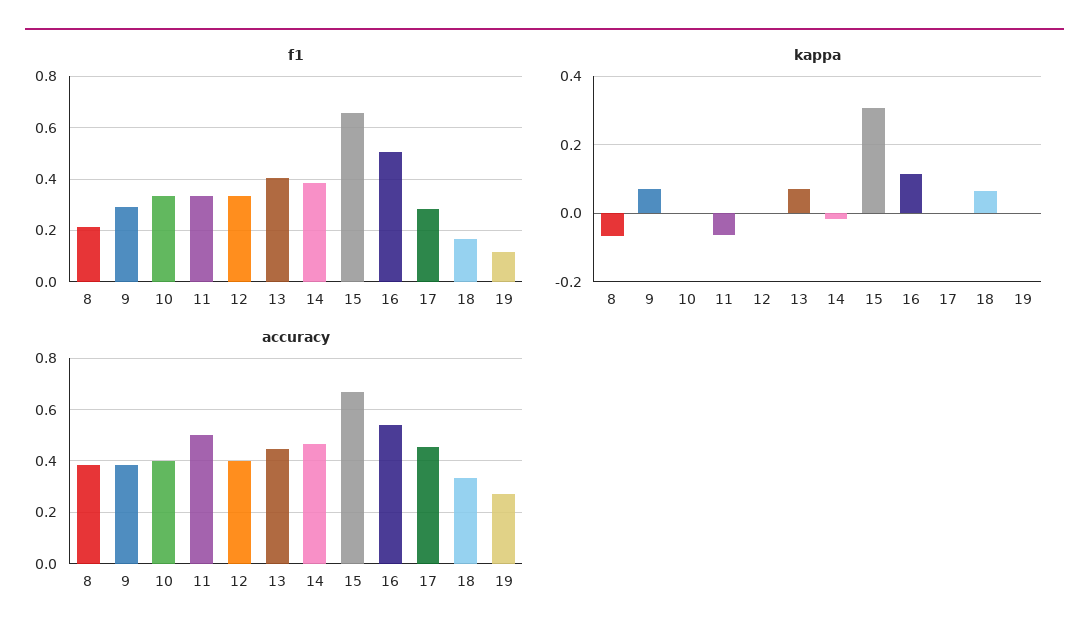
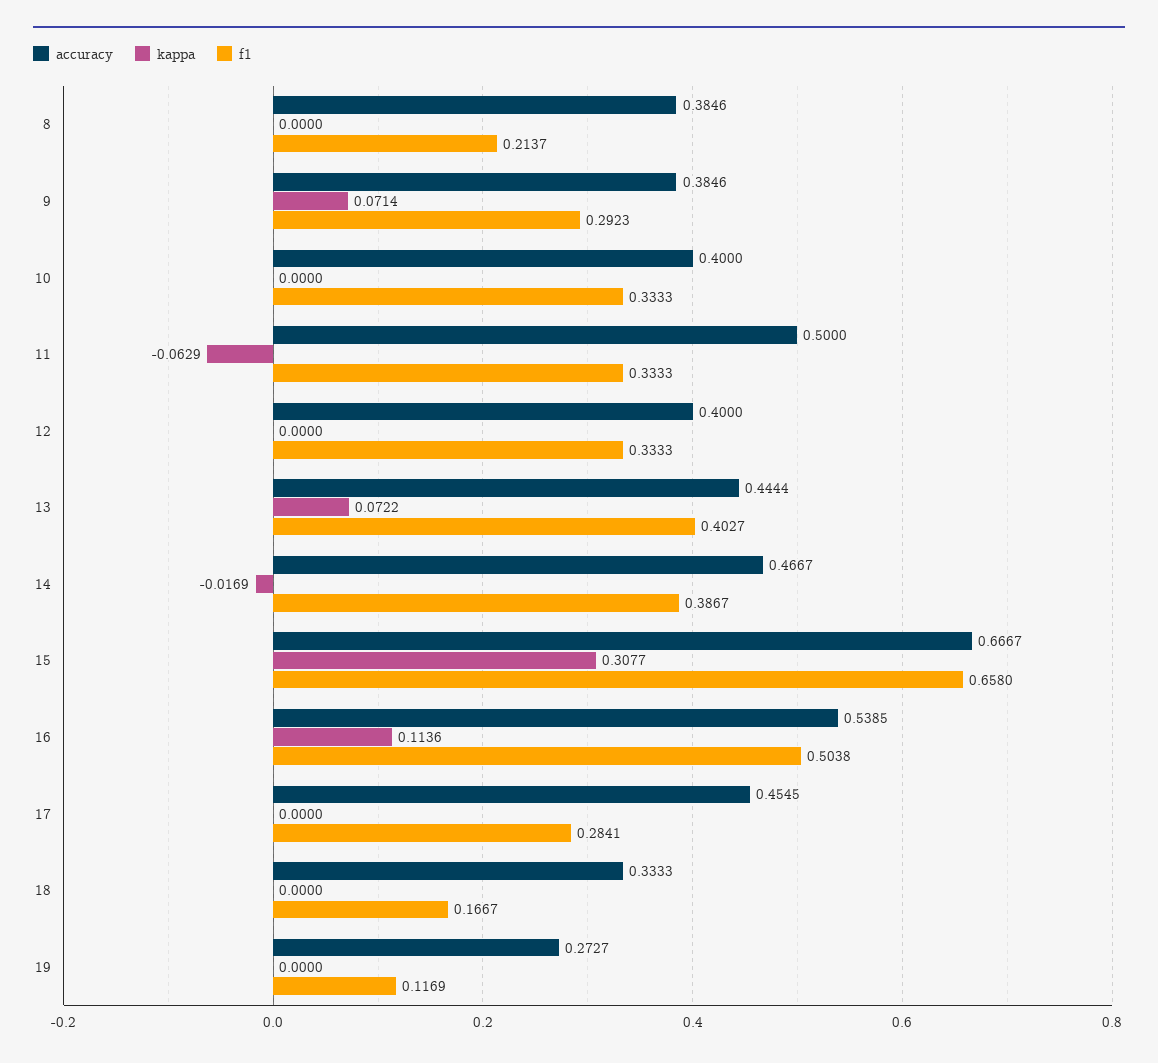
kappa, 8: -0.06 -> 0
kappa, 18: 0.06 -> 0

